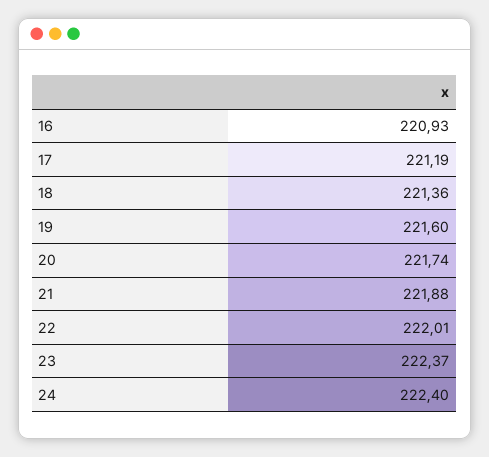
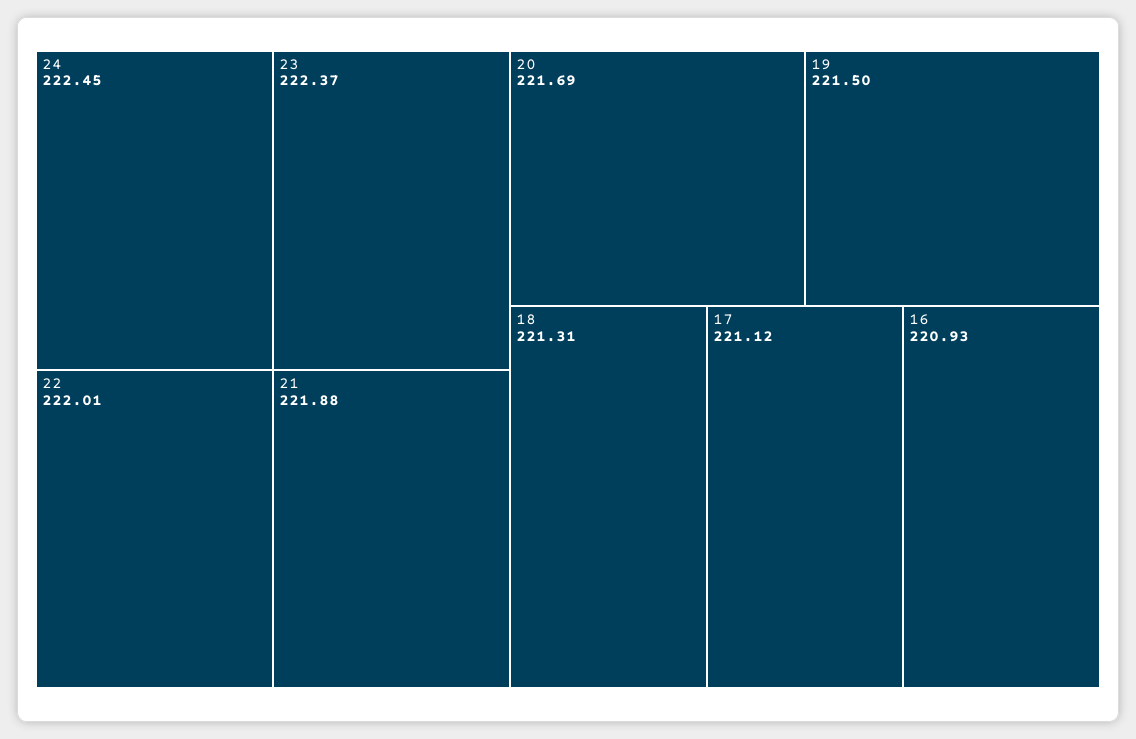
17: 221.19 -> 221.12
18: 221.36 -> 221.31
19: 221.6 -> 221.5
20: 221.74 -> 221.69
24: 222.4 -> 222.45

